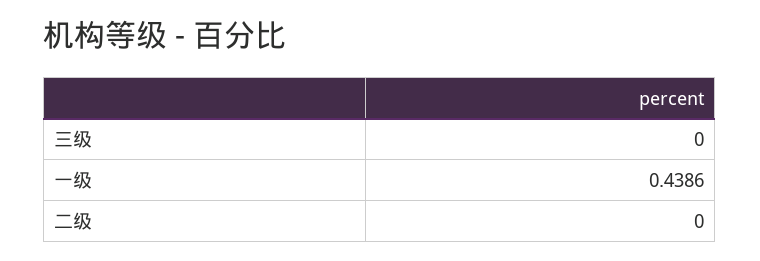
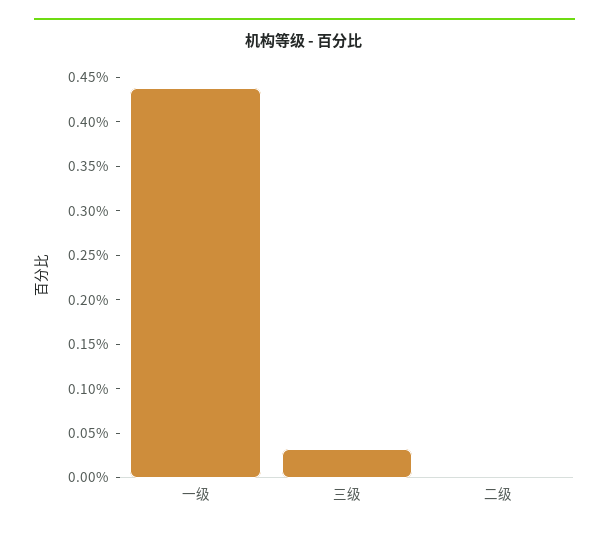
三级: 0 -> 0.03

